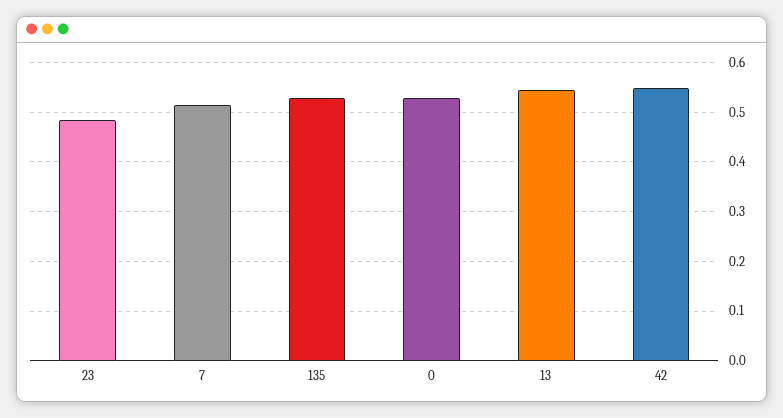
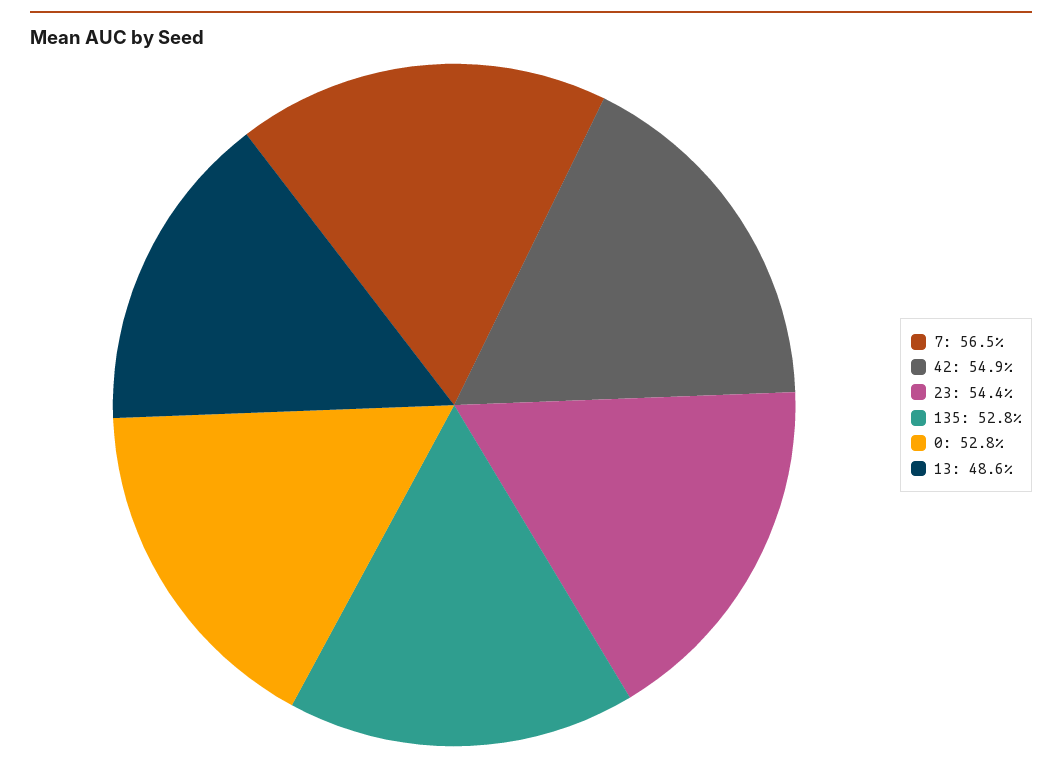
23: 0.48 -> 0.544
7: 0.52 -> 0.565
13: 0.54 -> 0.486

